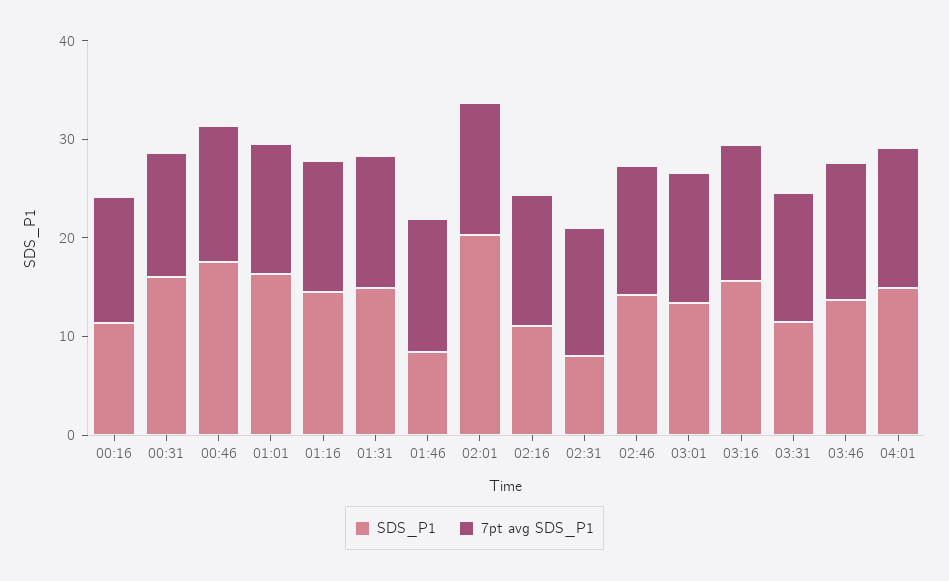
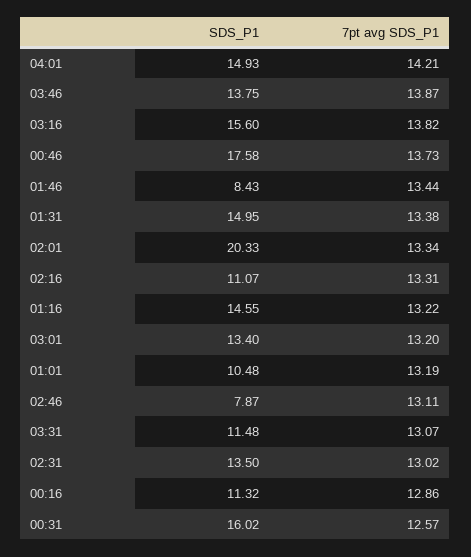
SDS_P1, 01:01: 16 -> 10.48
SDS_P1, 02:31: 8 -> 13.5
SDS_P1, 02:46: 14 -> 7.87

